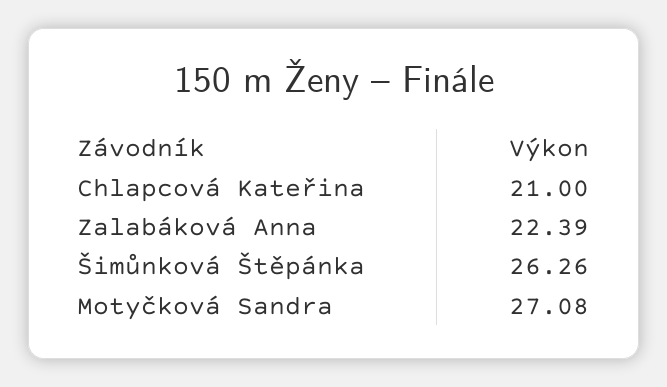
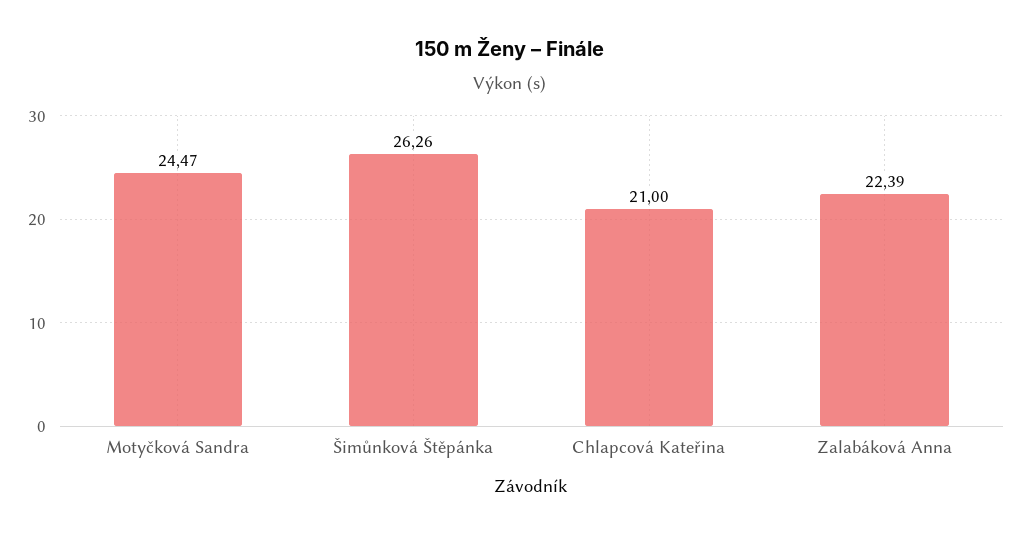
Motyčková Sandra: 27.08 -> 24.47

